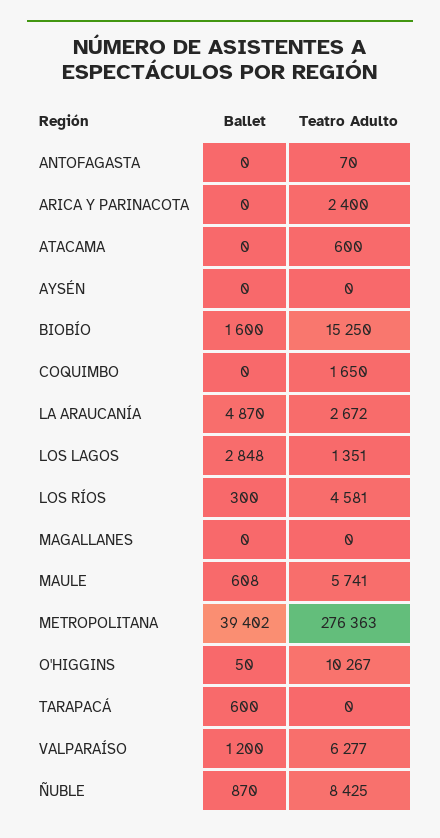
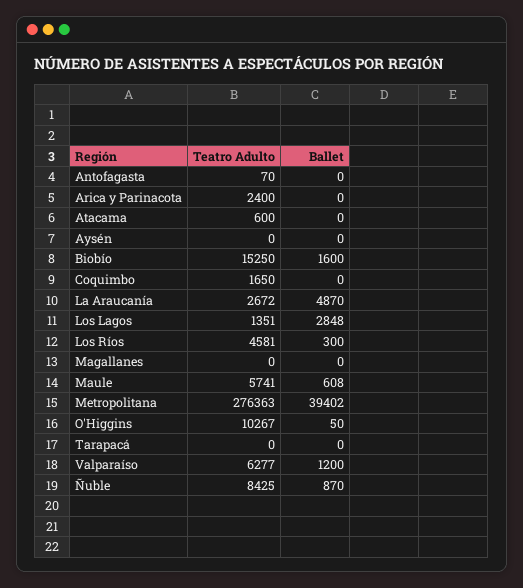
Ballet, TARAPACÁ: 600 -> 0

